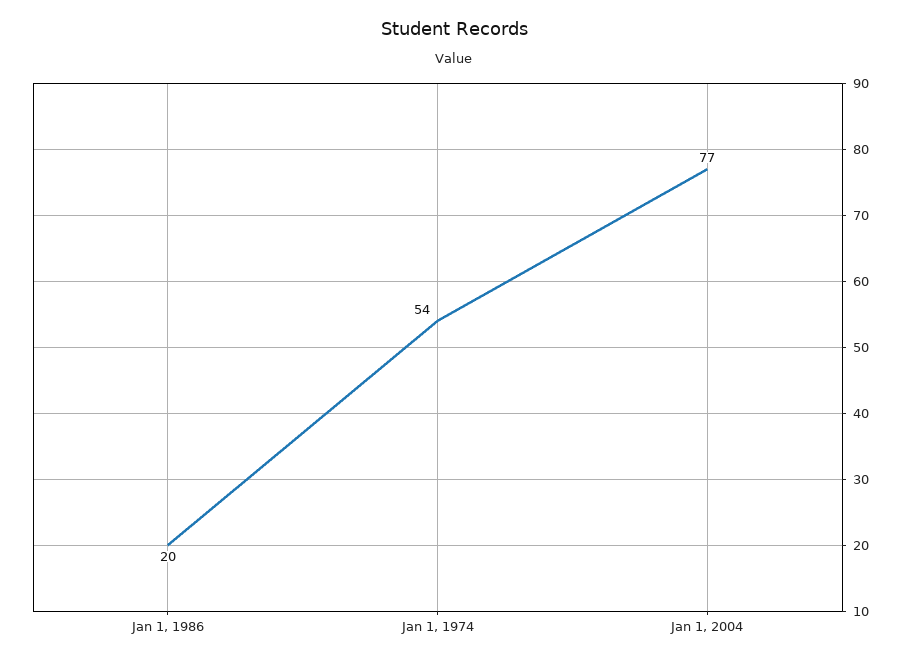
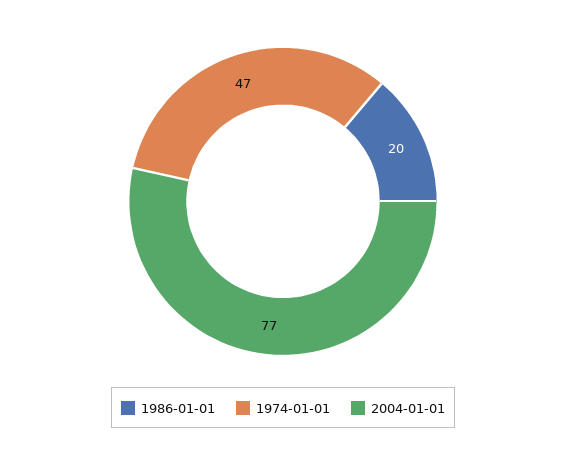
Jan 1, 1974: 54 -> 47

